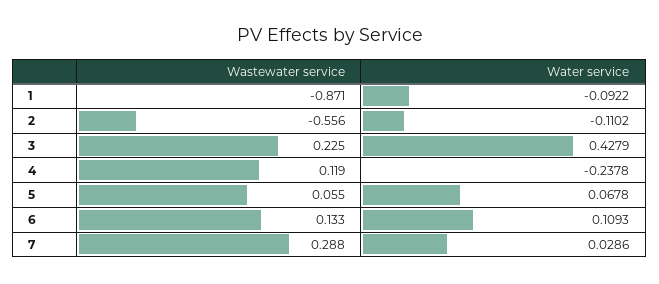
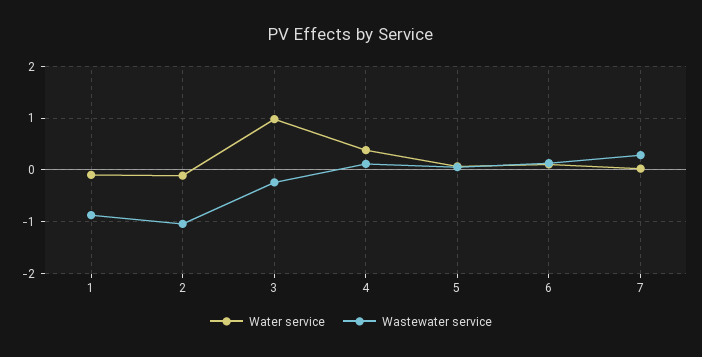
Wastewater service, 2: -0.556 -> -1
Wastewater service, 3: 0.225 -> -0.2
Water service, 3: 0.4279 -> 1
Water service, 4: -0.2378 -> 0.4

